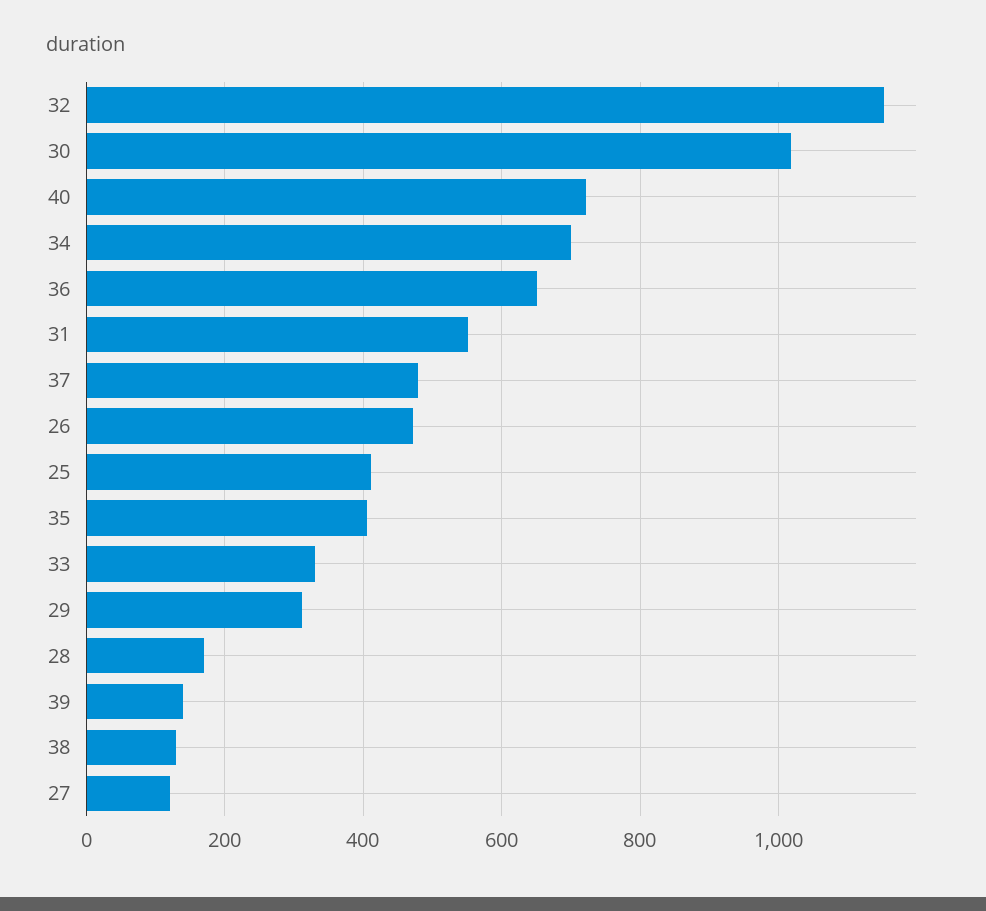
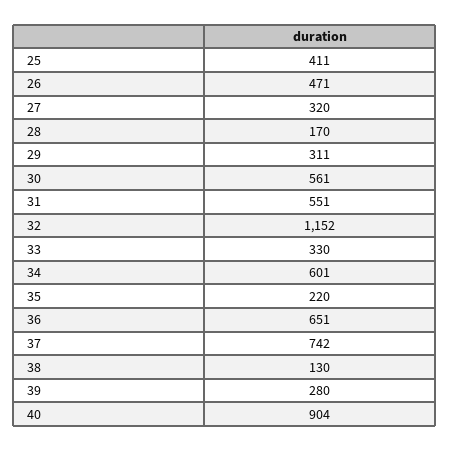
30: 1020 -> 561
40: 720 -> 904
34: 700 -> 601
37: 480 -> 742
35: 400 -> 220
39: 140 -> 280
27: 120 -> 320

